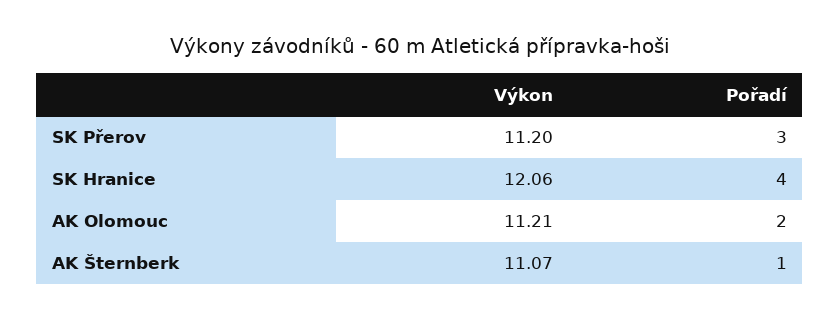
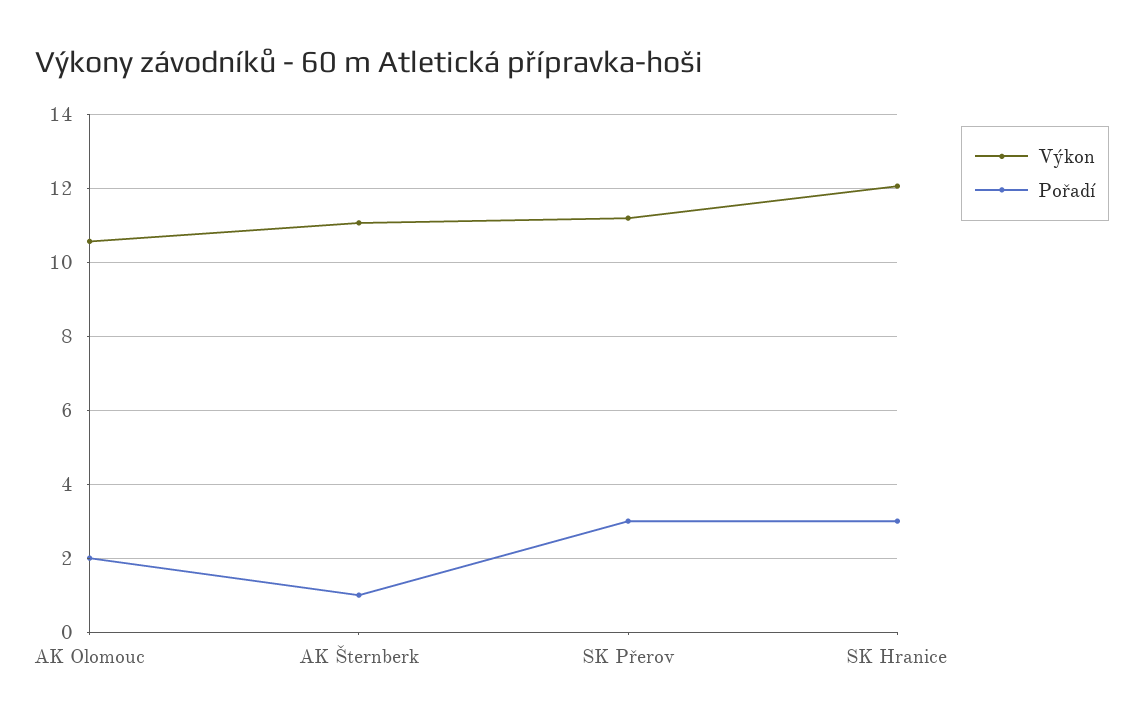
Pořadí, SK Hranice: 4 -> 3
Výkon, AK Olomouc: 11.21 -> 10.6

